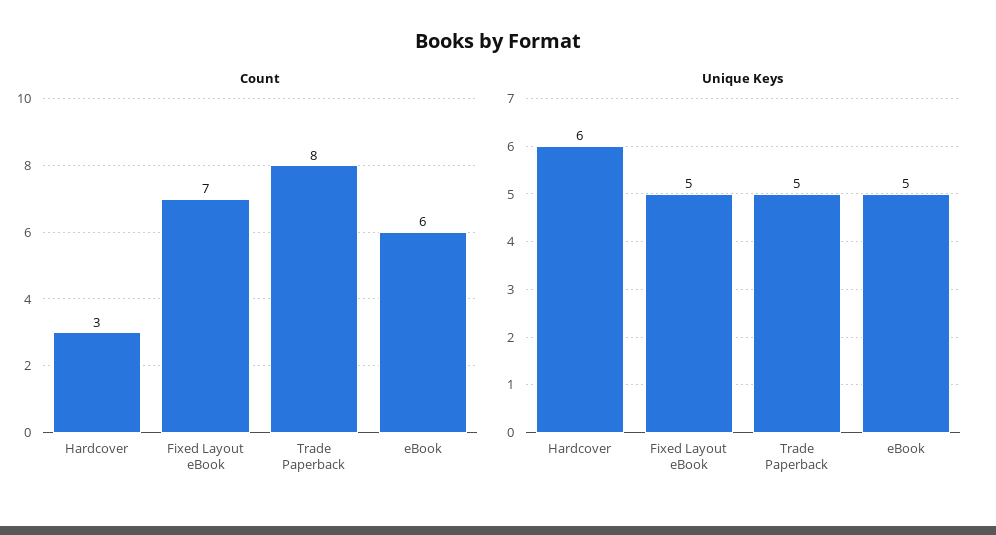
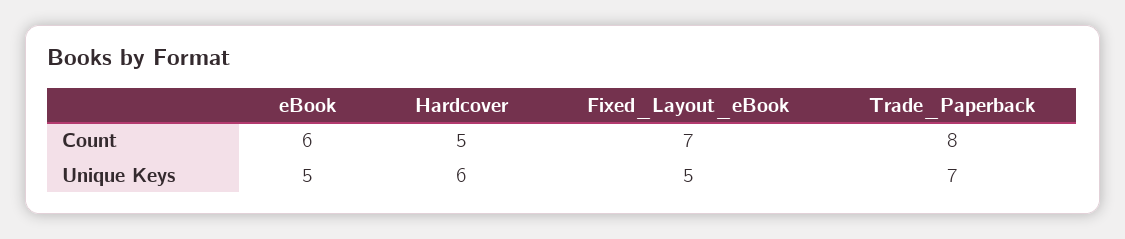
Count, Hardcover: 3 -> 5
Unique Keys, Trade Paperback: 5 -> 7

